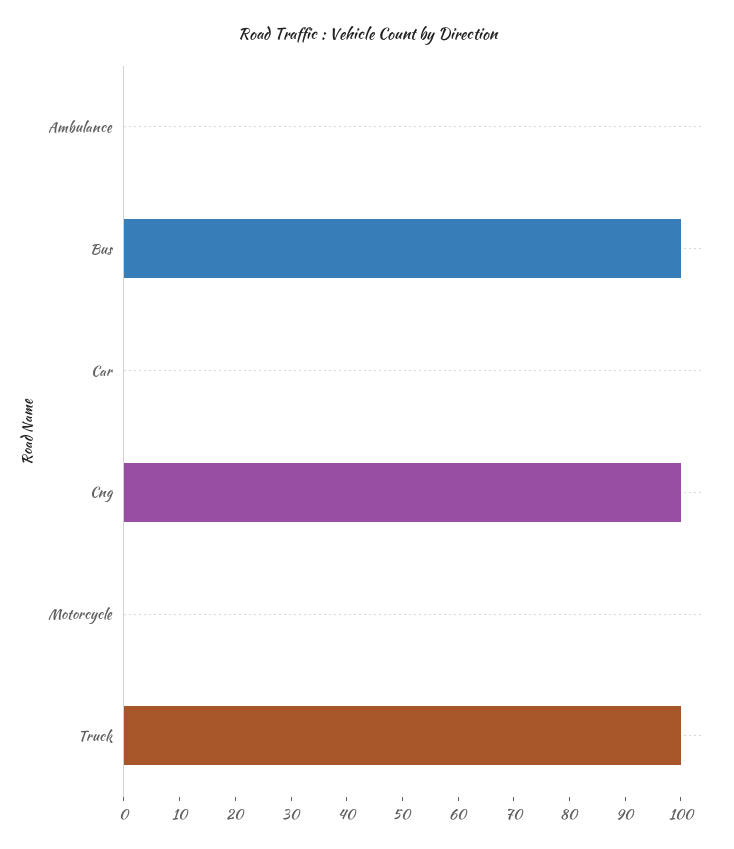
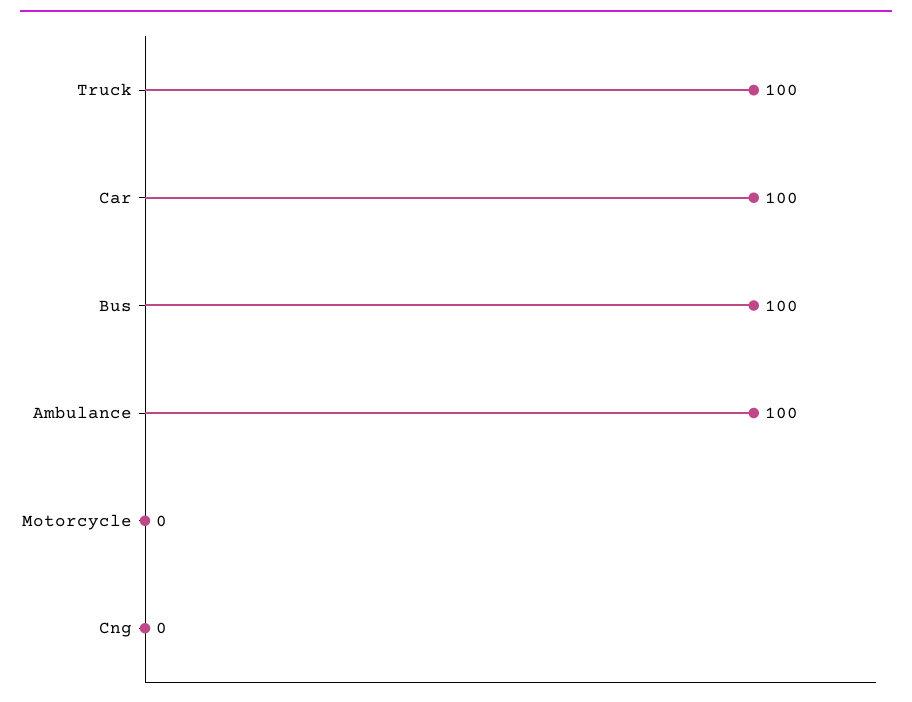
Ambulance: 0 -> 100
Car: 0 -> 100
Cng: 100 -> 0

